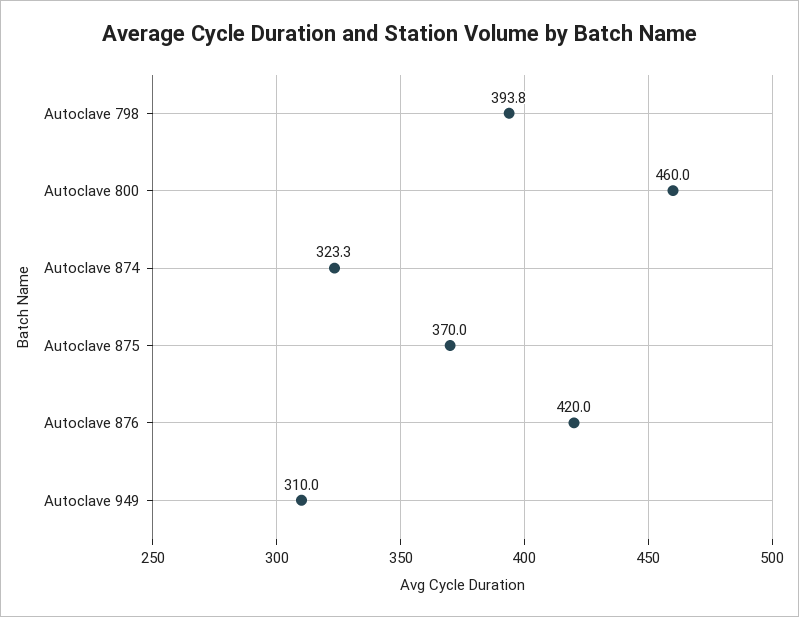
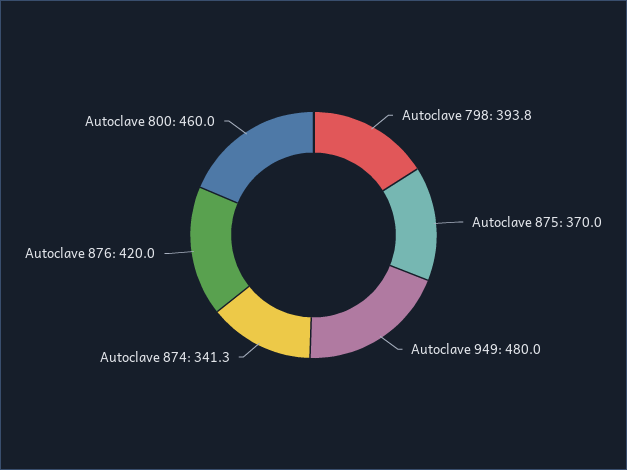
Autoclave 874: 323.3 -> 341.3
Autoclave 949: 310 -> 480

